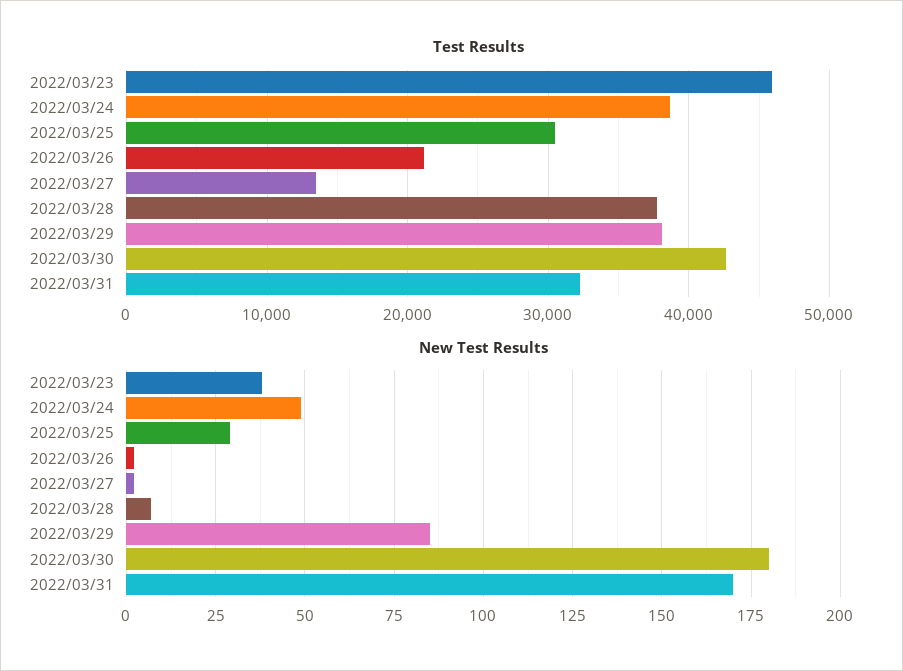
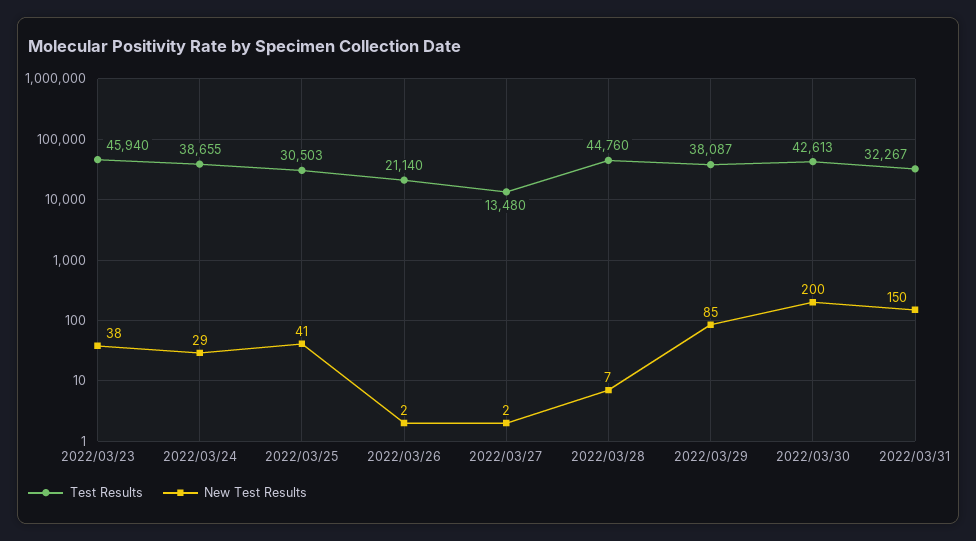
Test Results, 2022/03/28: 38000 -> 44760
New Test Results, 2022/03/24: 50 -> 29
New Test Results, 2022/03/25: 30 -> 41
New Test Results, 2022/03/30: 180 -> 200
New Test Results, 2022/03/31: 170 -> 150

